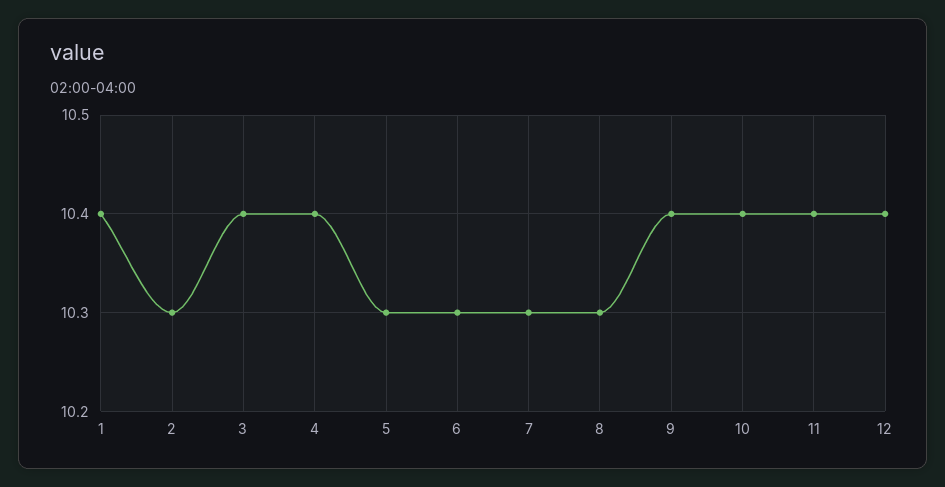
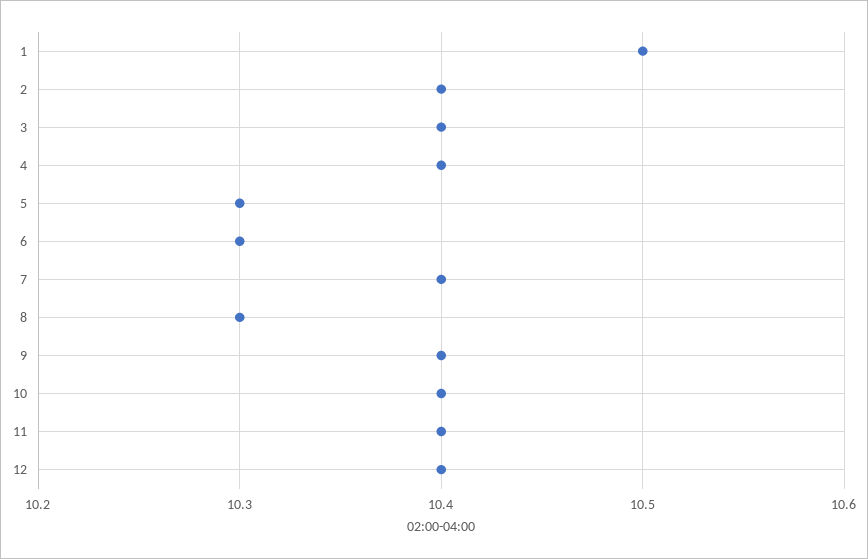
1: 10.4 -> 10.5
2: 10.3 -> 10.4
7: 10.3 -> 10.4

